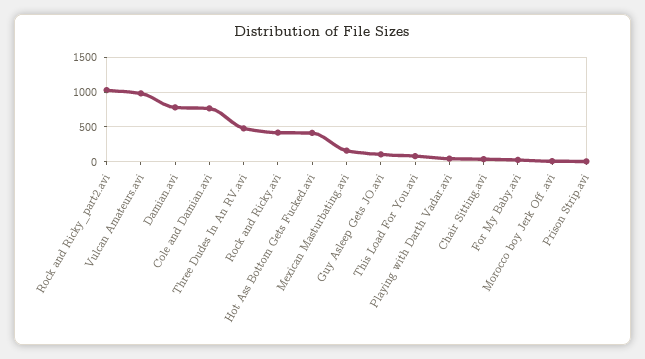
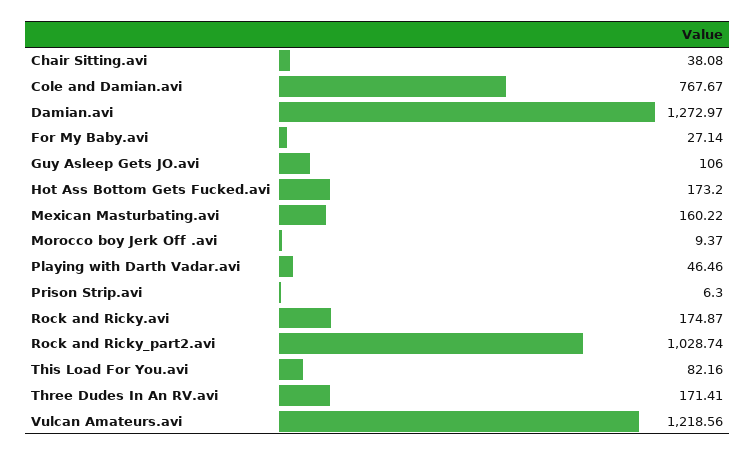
Vulcan Amateurs.avi: 1000 -> 1218.56
Damian.avi: 800 -> 1272.97
Three Dudes In An RV.avi: 500 -> 171.41
Rock and Ricky.avi: 400 -> 174.87
Hot Ass Bottom Gets Fucked.avi: 400 -> 173.2

